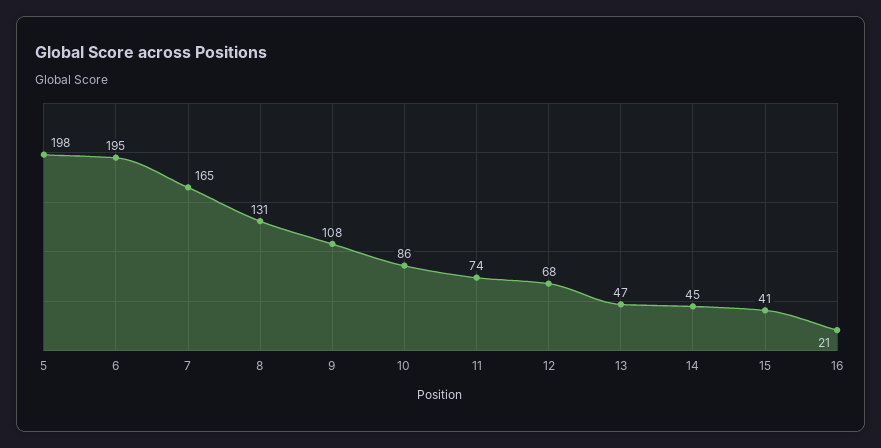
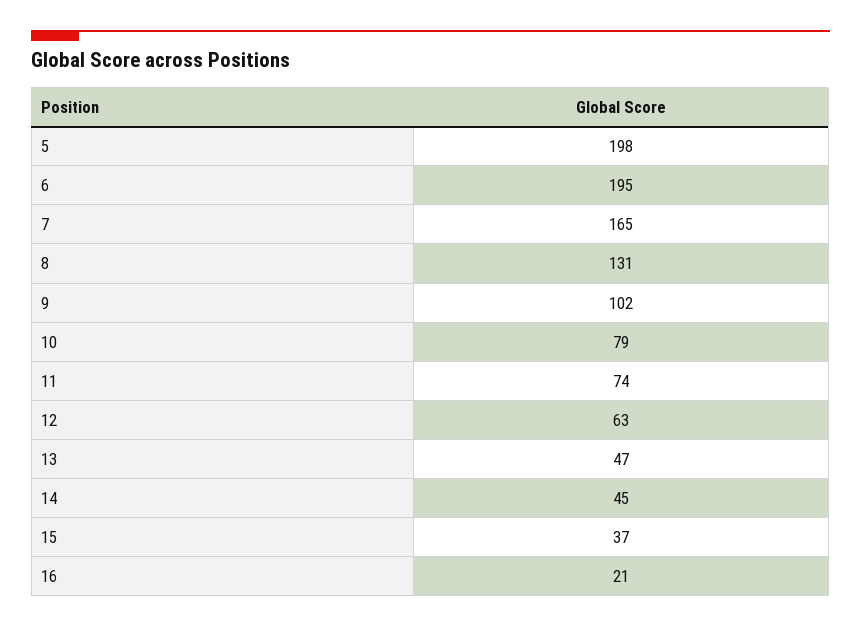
9: 108 -> 102
10: 86 -> 79
12: 68 -> 63
15: 41 -> 37

